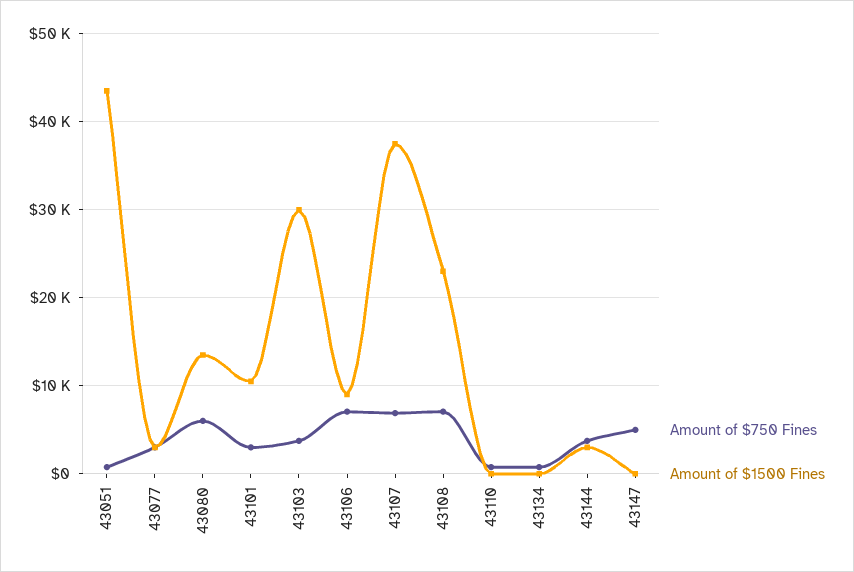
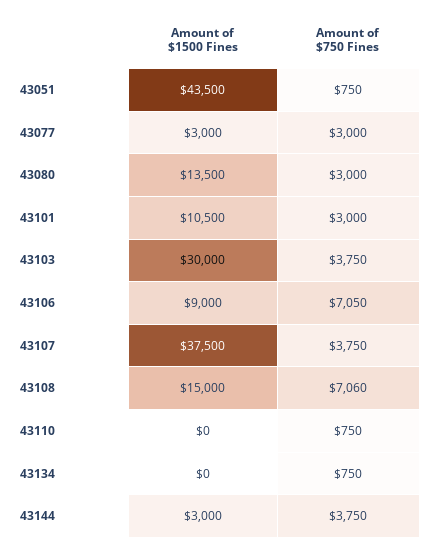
Amount of $750 Fines, 43080: 6000 -> 3000
Amount of $750 Fines, 43107: 7000 -> 3750
Amount of $1500 Fines, 43108: 23000 -> 15000
Amount of $750 Fines, 43147: 5000 -> none
Amount of $1500 Fines, 43147: 0 -> none

